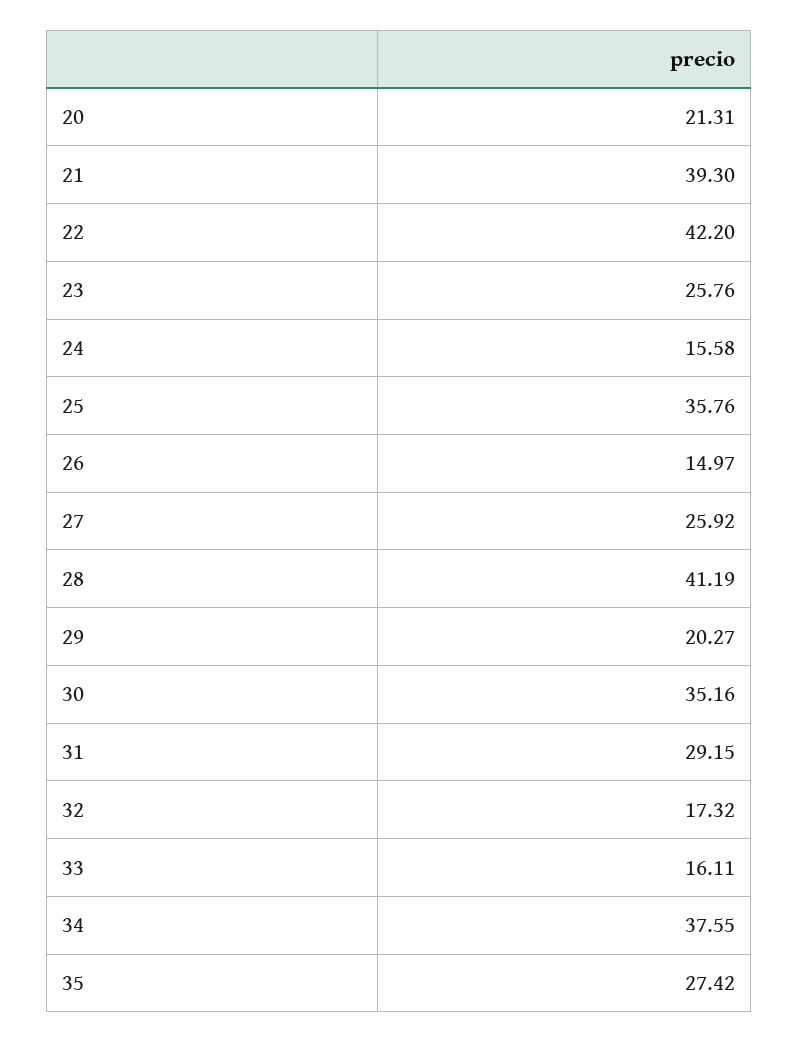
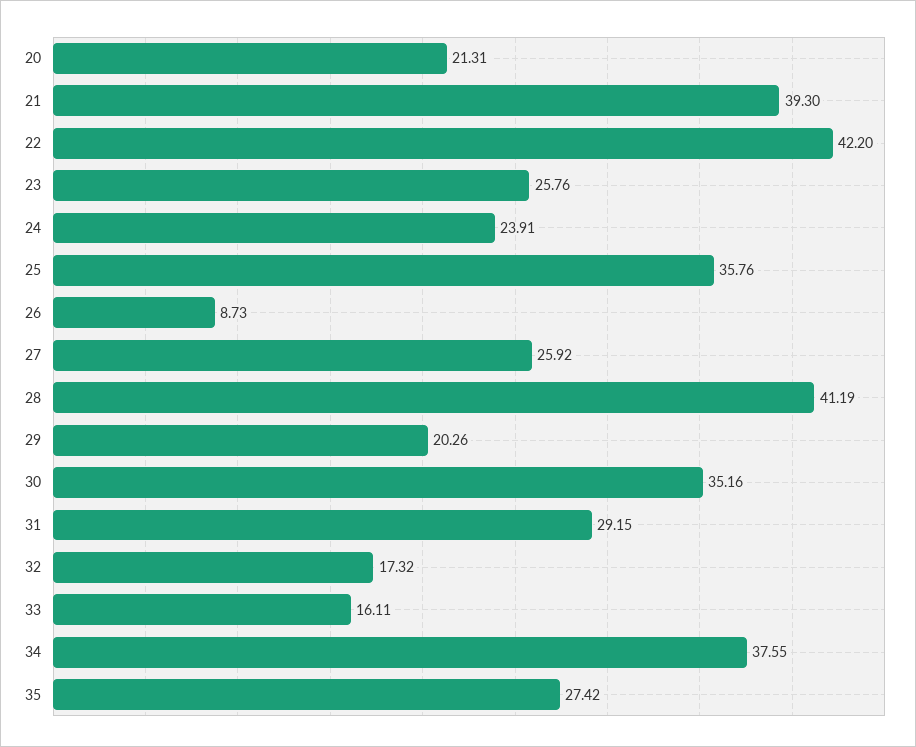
24: 15.58 -> 23.91
26: 14.97 -> 8.73
29: 20.27 -> 20.26

